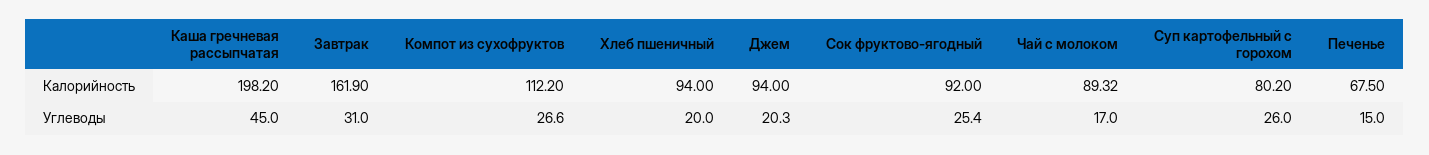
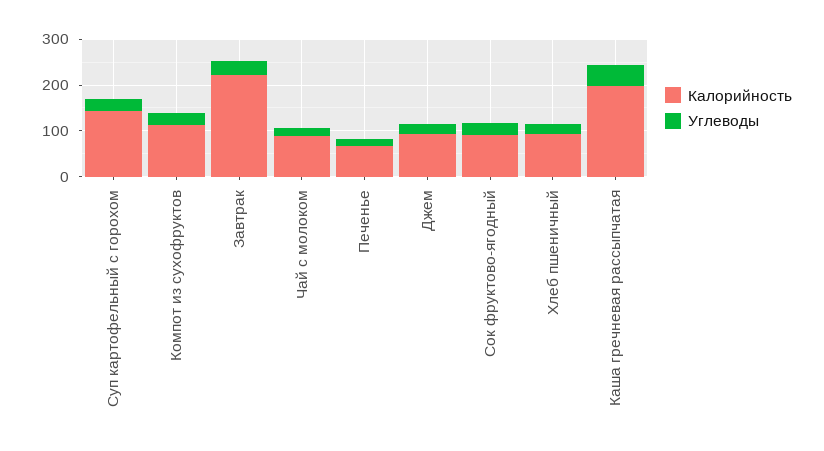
Калорийность, Завтрак: 161.9 -> 220
Калорийность, Суп картофельный с горохом: 80.2 -> 140

